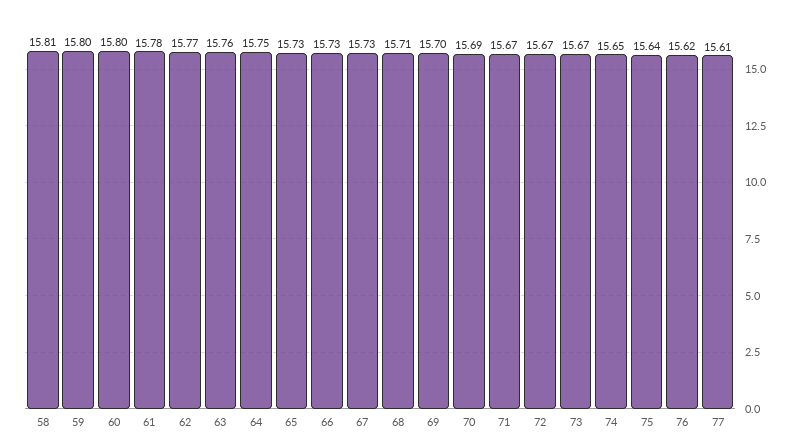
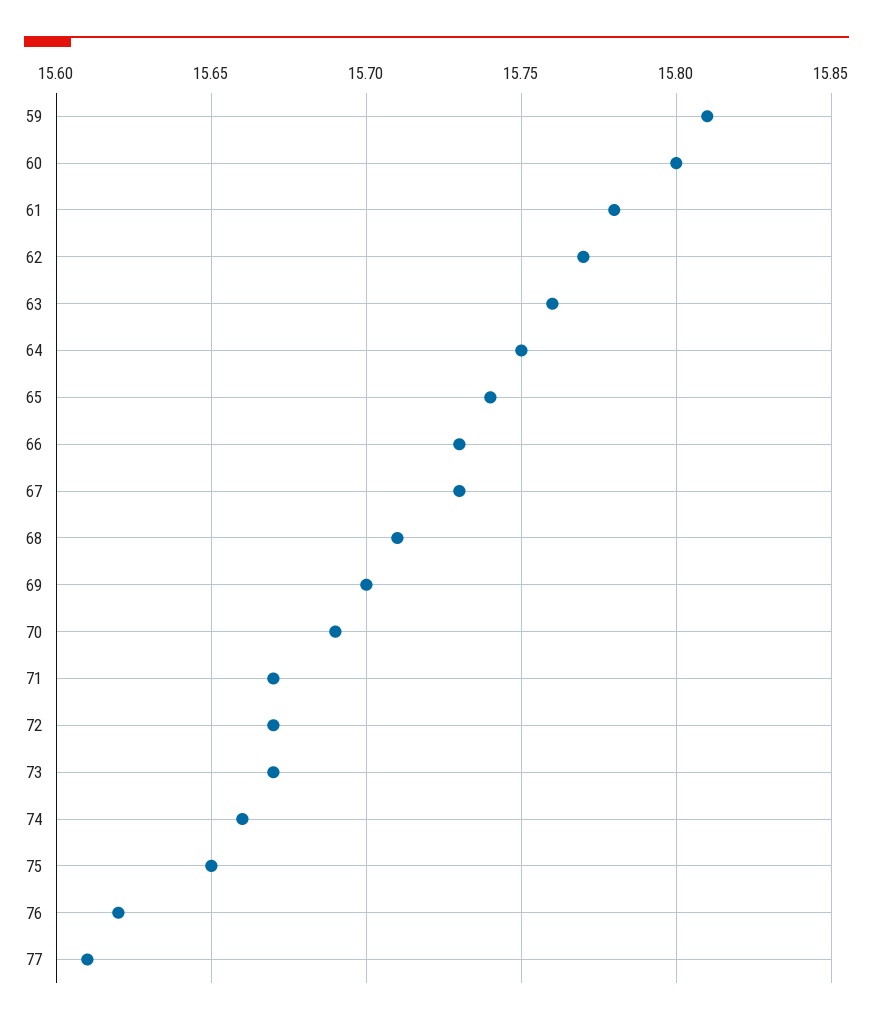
58: 15.81 -> none
59: 15.8 -> 15.81
65: 15.73 -> 15.74
74: 15.65 -> 15.66
75: 15.64 -> 15.65

